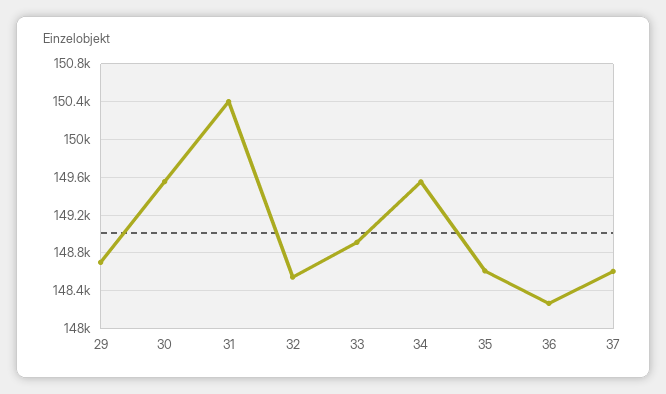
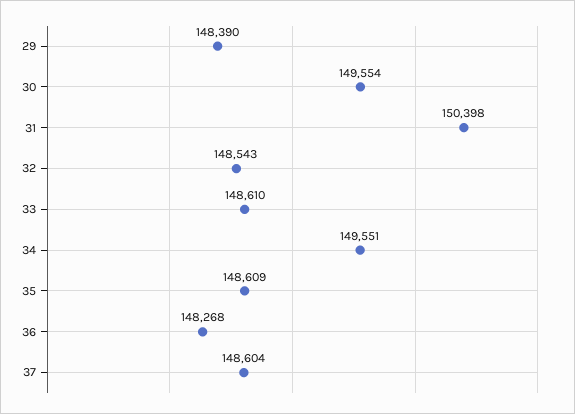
29: 148700 -> 148390
33: 148900 -> 148610

